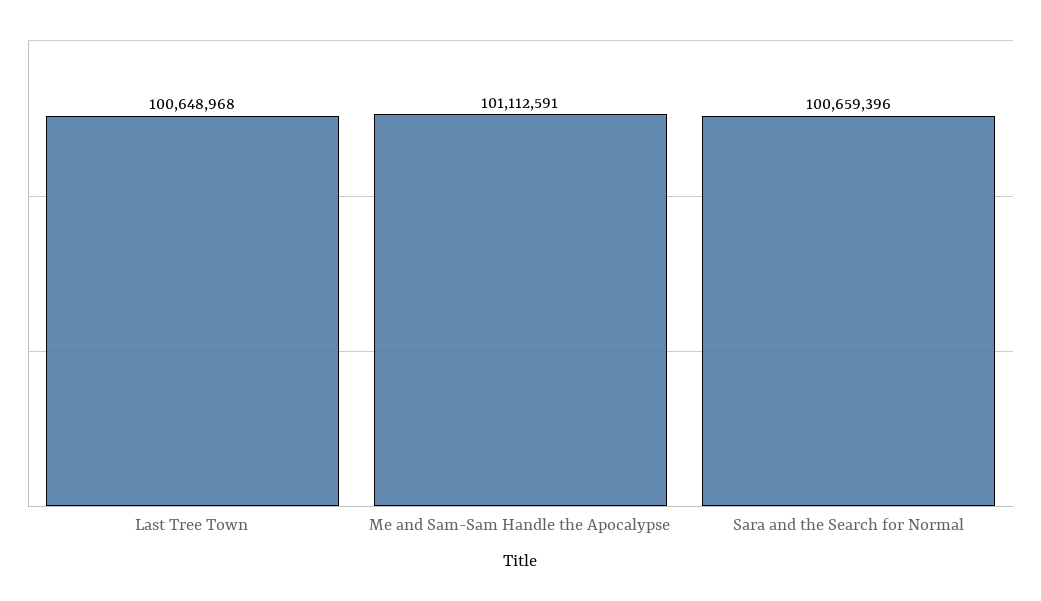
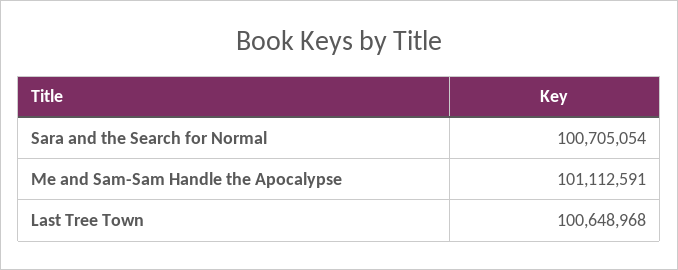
Sara and the Search for Normal: 100659396 -> 100705054

